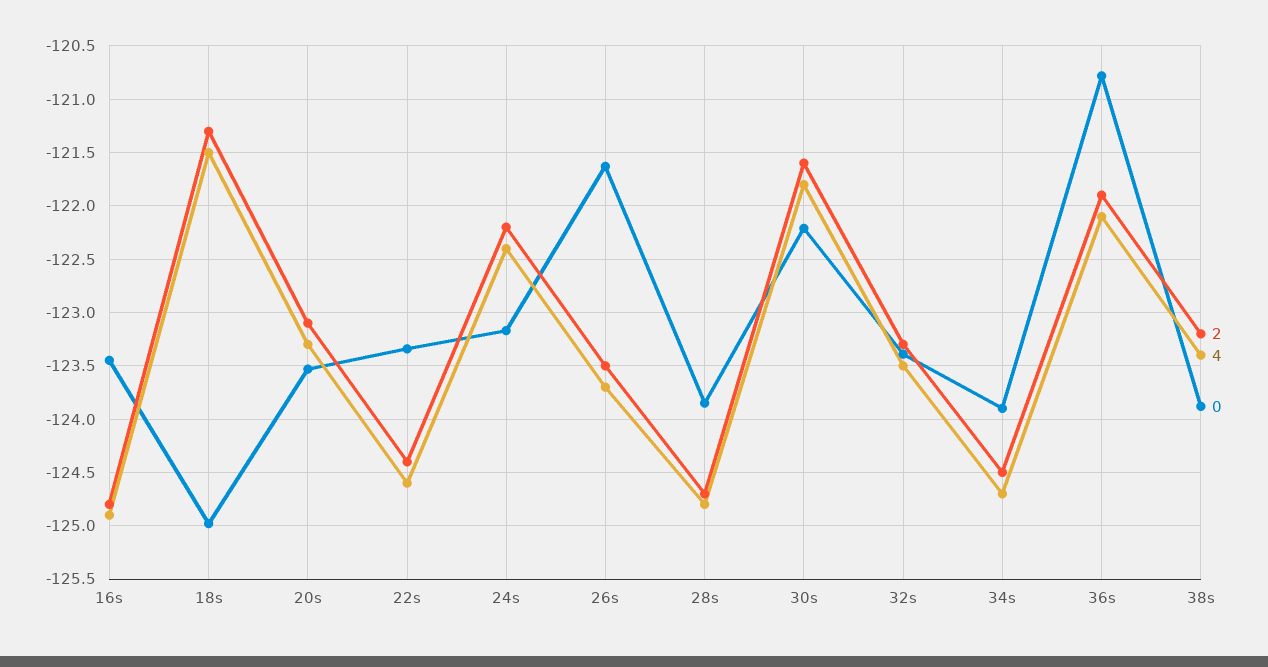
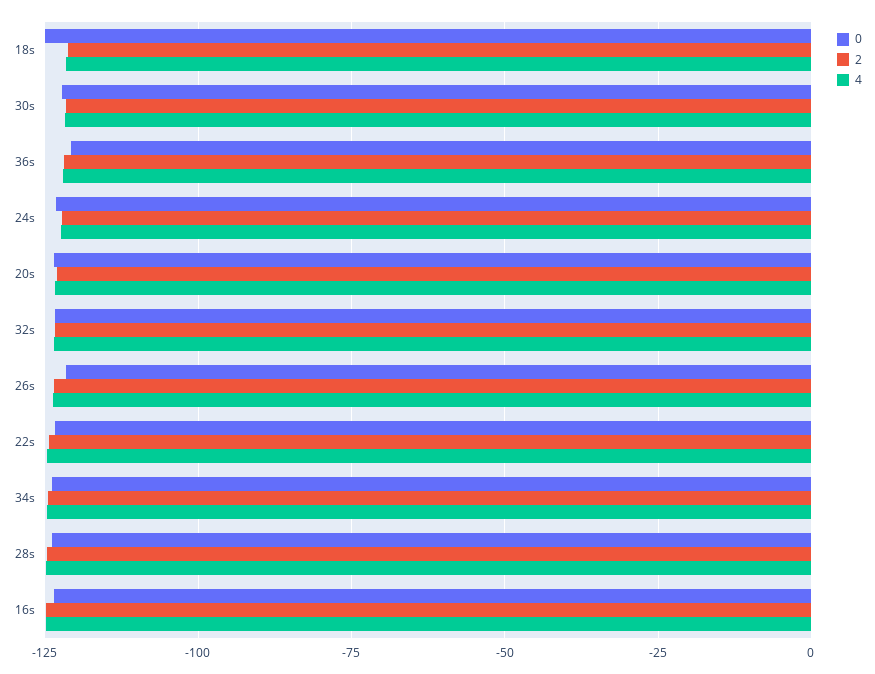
2, 38s: -123.2 -> none
4, 38s: -123.4 -> none
0, 38s: -123.9 -> none

